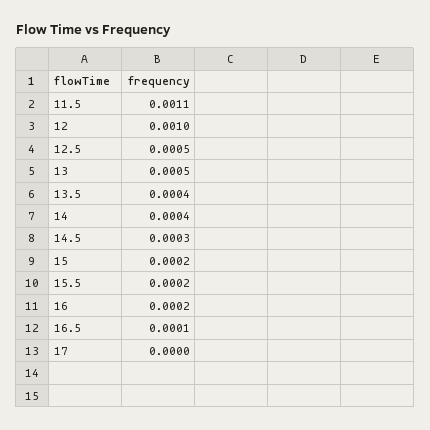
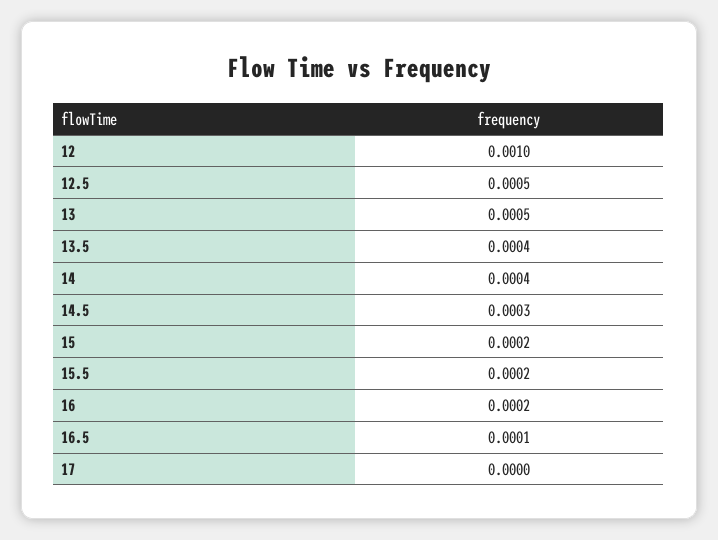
11.5: 0.0011 -> none

